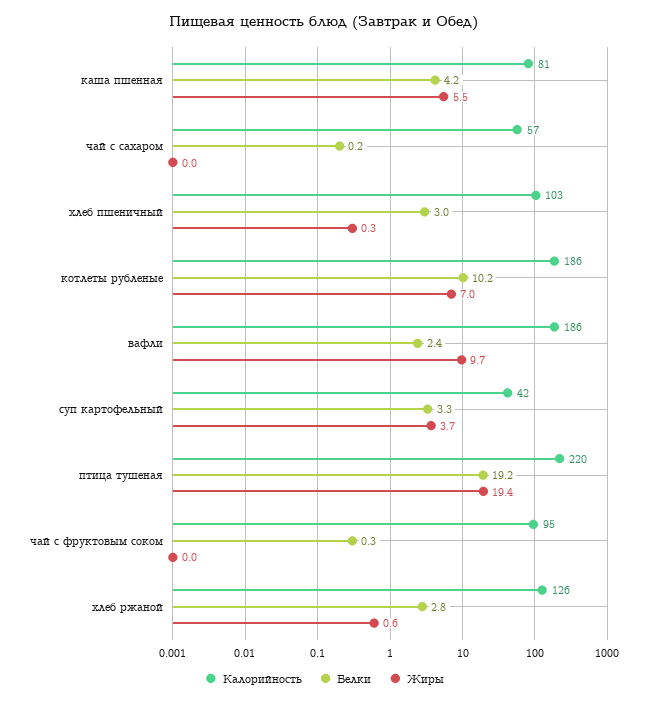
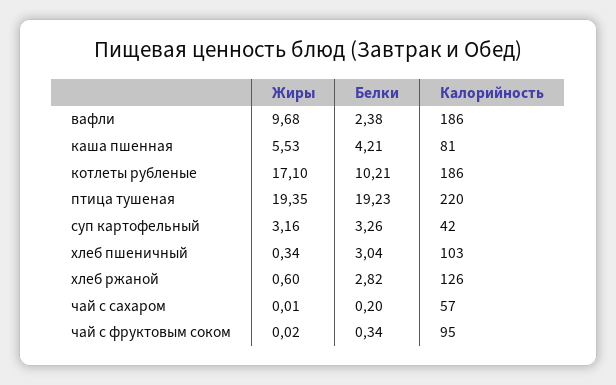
Жиры, котлеты рубленые: 7 -> 17.1
Жиры, суп картофельный: 3.7 -> 3.16

